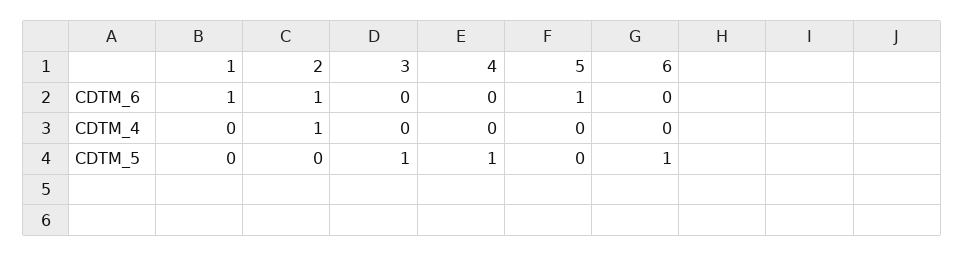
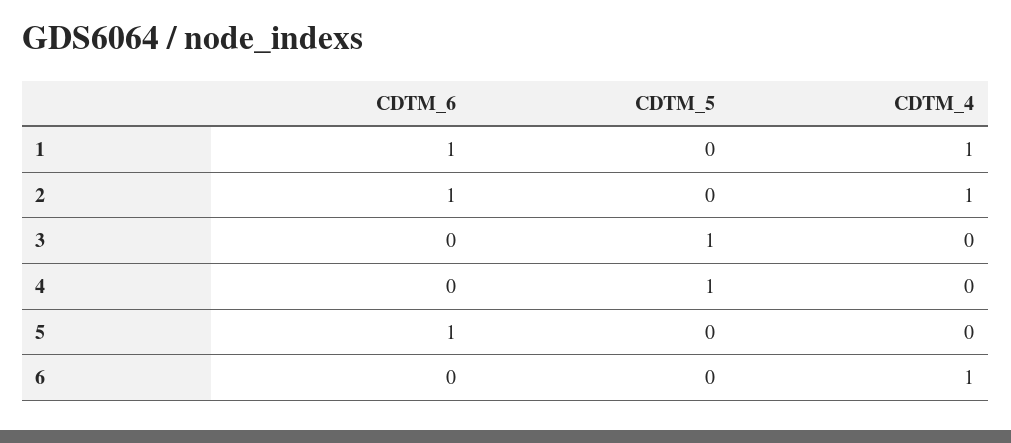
1, CDTM_4: 0 -> 1
6, CDTM_4: 0 -> 1
6, CDTM_5: 1 -> 0

